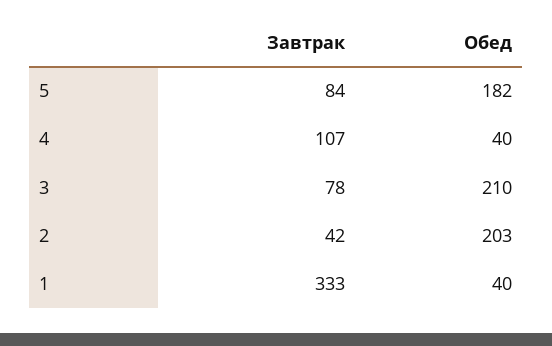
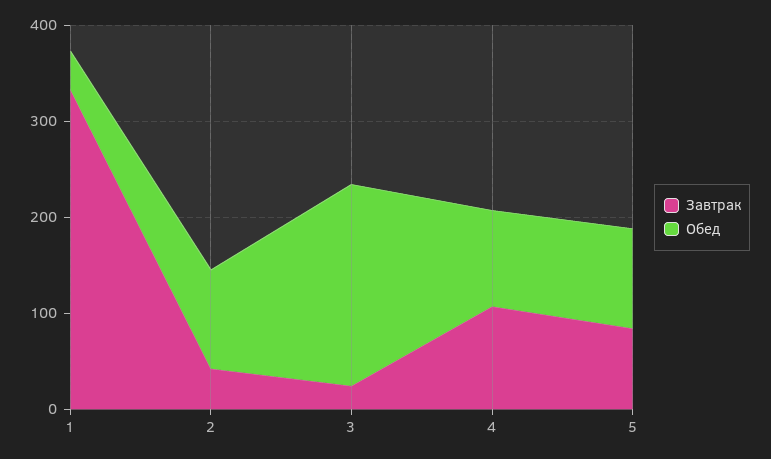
Обед, 5: 182 -> 100
Обед, 4: 40 -> 100
Завтрак, 3: 78 -> 20
Обед, 2: 203 -> 100

